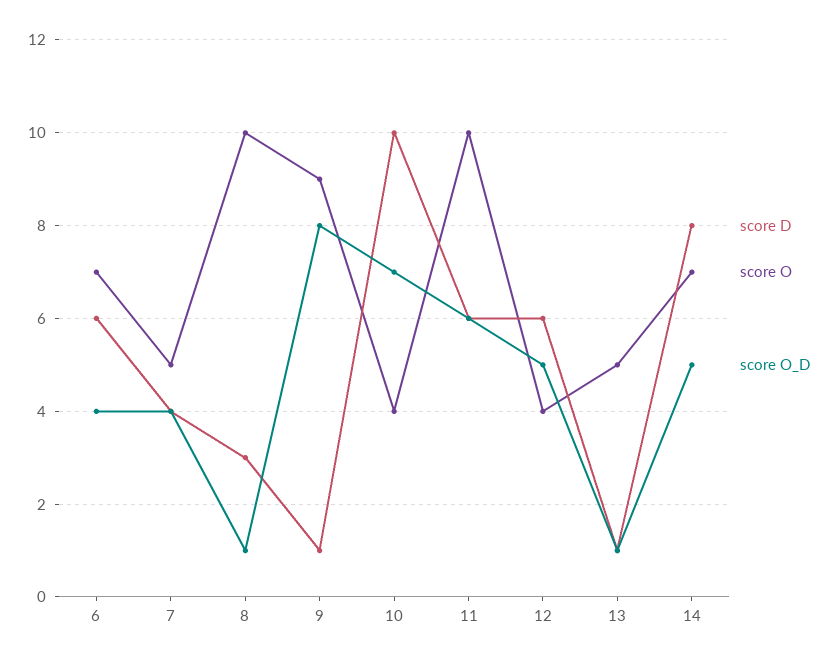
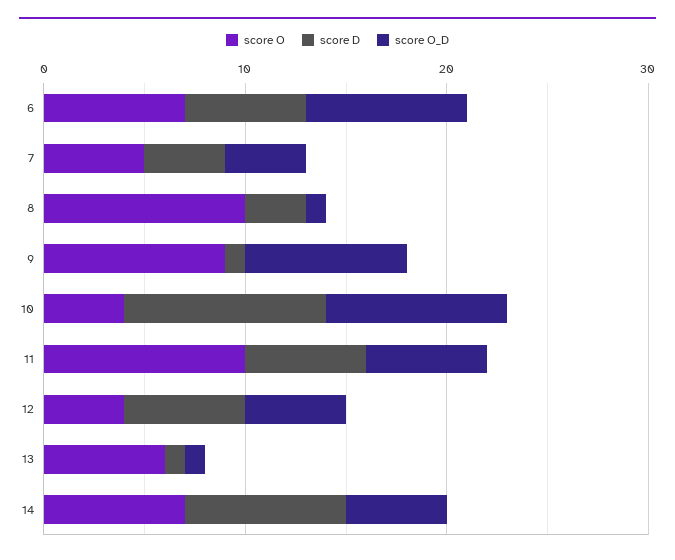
score O_D, 6: 4 -> 8
score O_D, 10: 7 -> 9
score O, 13: 5 -> 6

